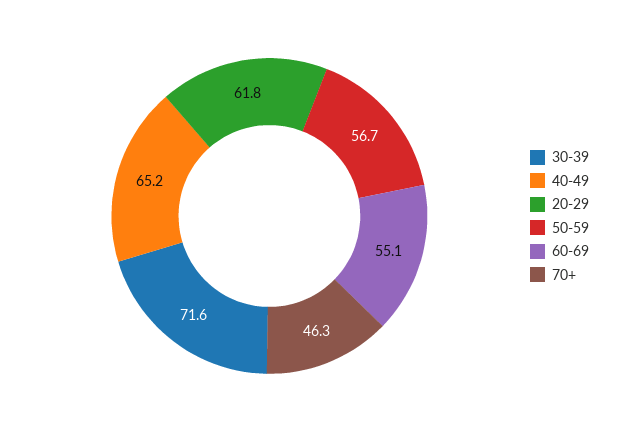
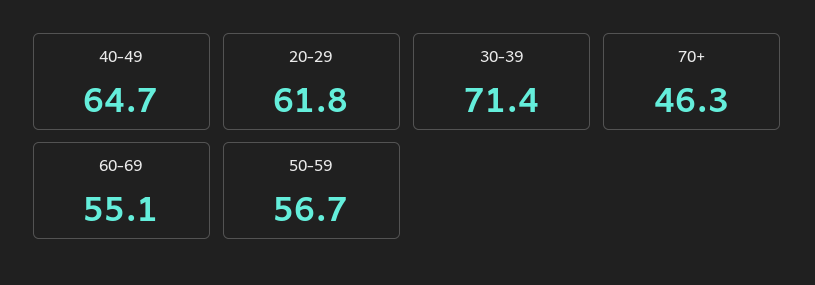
30-39: 71.6 -> 71.4
40-49: 65.2 -> 64.7

